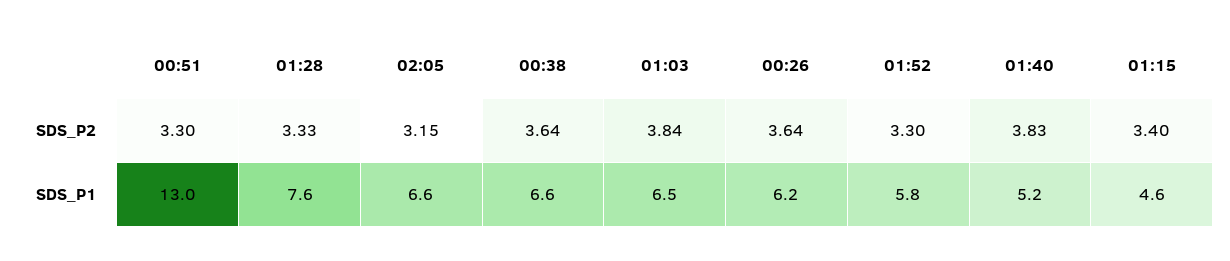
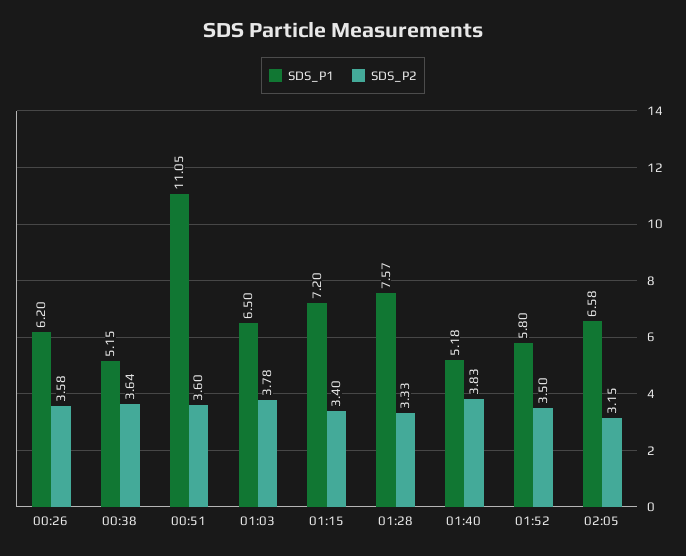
SDS_P2, 00:51: 3.3 -> 3.6
SDS_P2, 01:03: 3.84 -> 3.78
SDS_P2, 00:26: 3.64 -> 3.58
SDS_P2, 01:52: 3.3 -> 3.5
SDS_P1, 00:51: 13 -> 11.05
SDS_P1, 00:38: 6.6 -> 5.15
SDS_P1, 01:15: 4.6 -> 7.2

